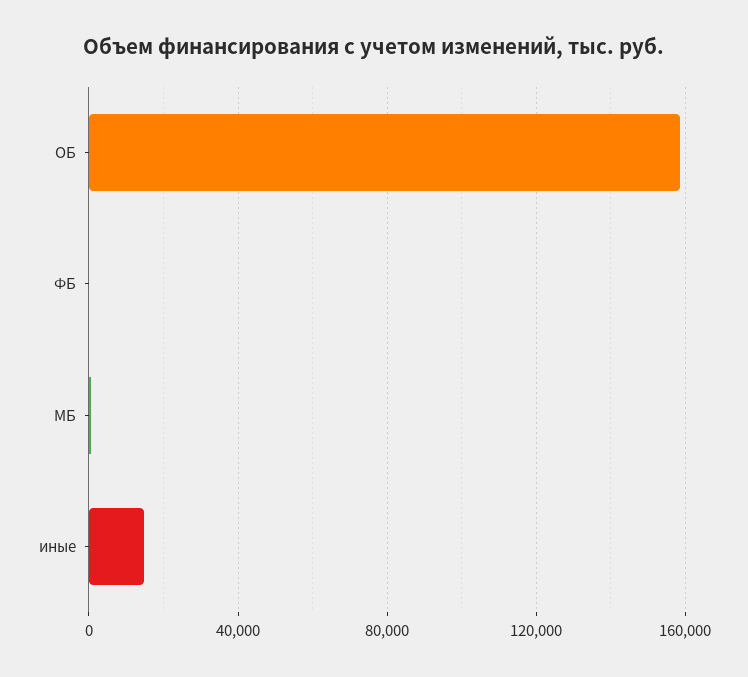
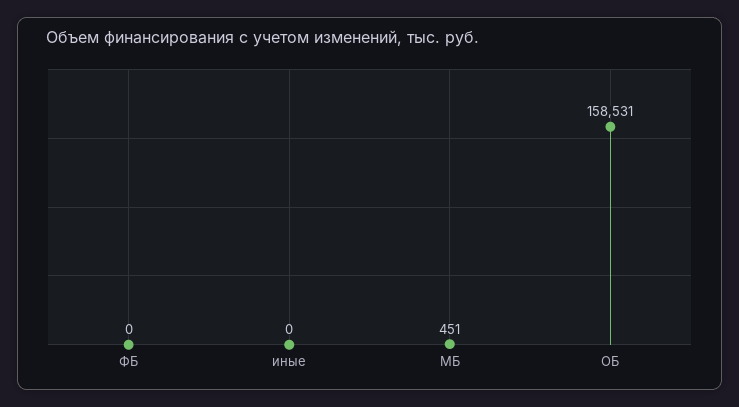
иные: 15000 -> 0

